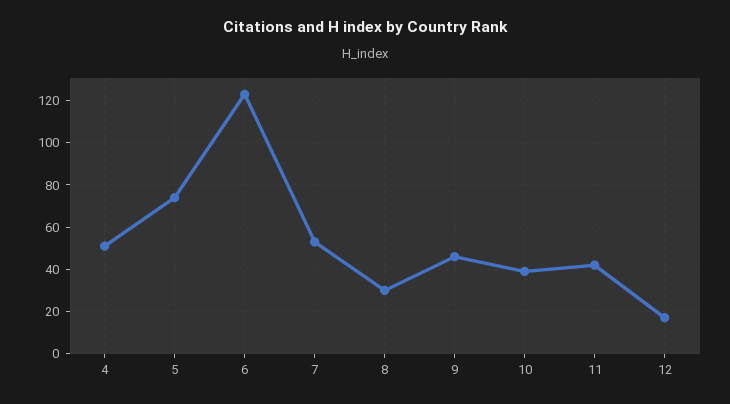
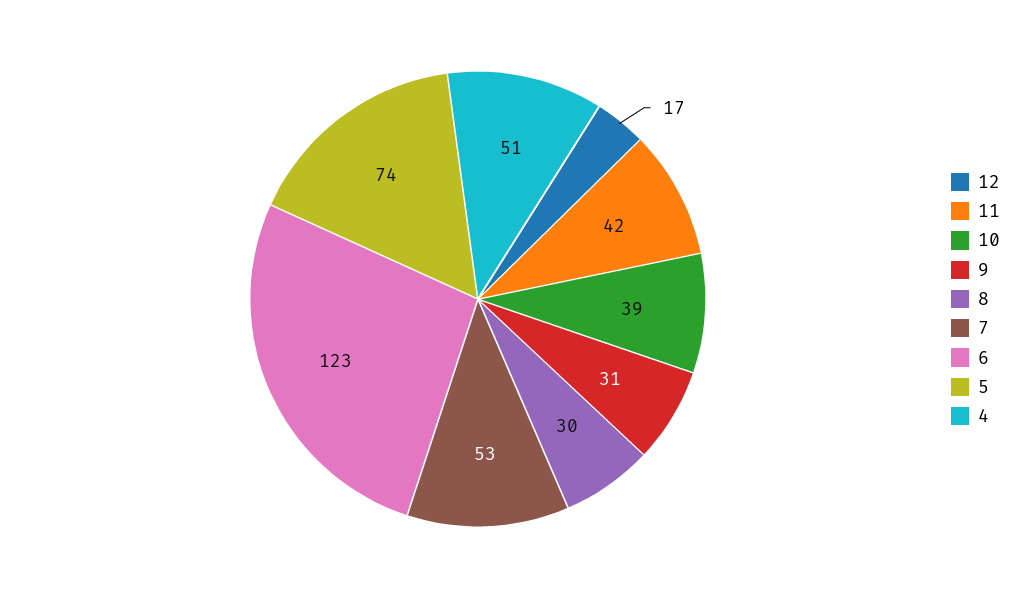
9: 45 -> 31

